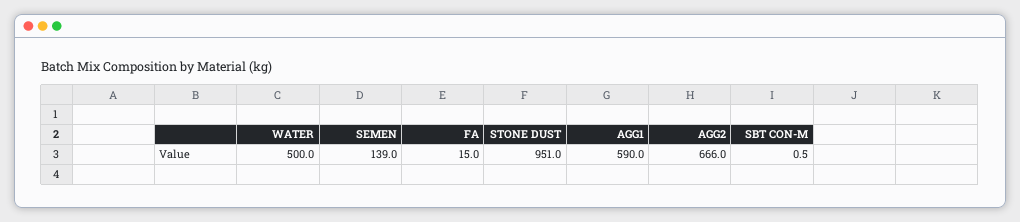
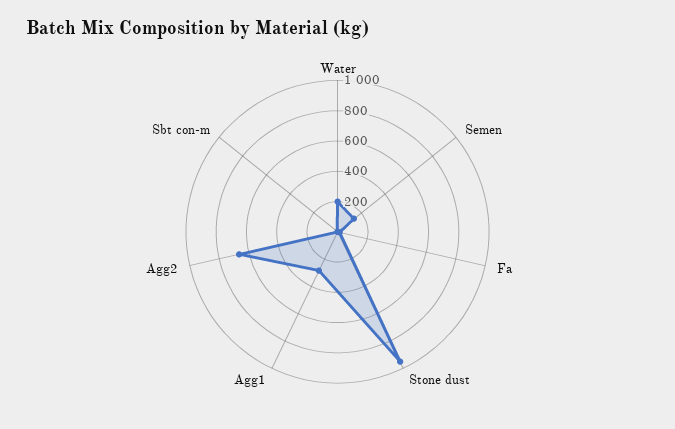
WATER: 500 -> 200
AGG1: 590 -> 300

